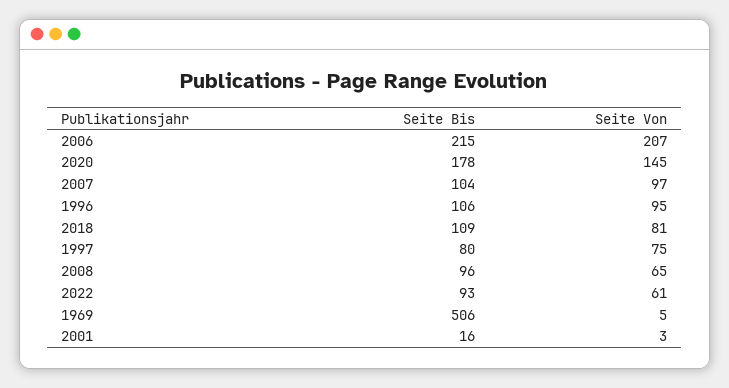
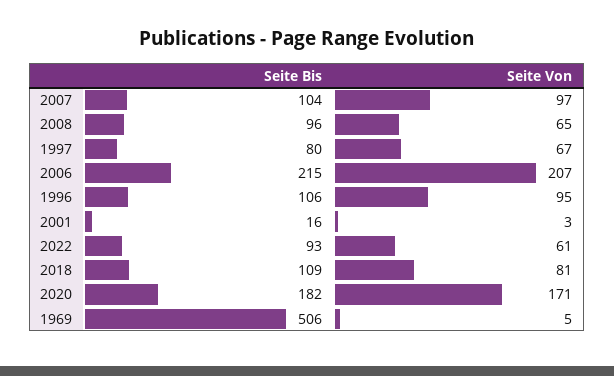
Seite Bis, 2020: 178 -> 182
Seite Von, 2020: 145 -> 171
Seite Von, 1997: 75 -> 67

